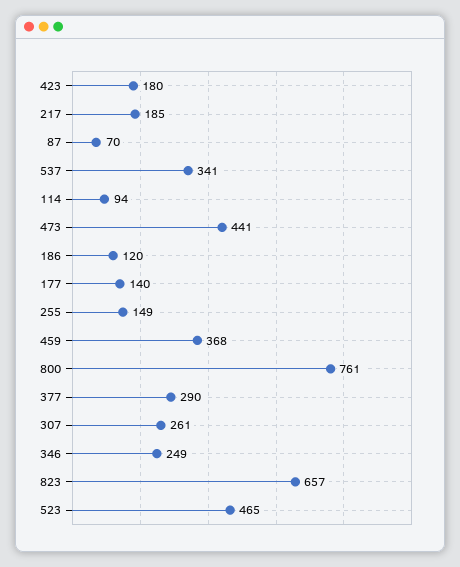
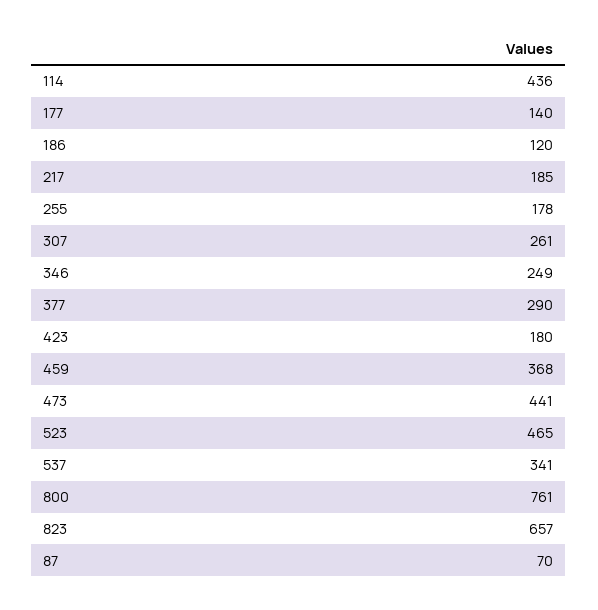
114: 94 -> 436
255: 149 -> 178

